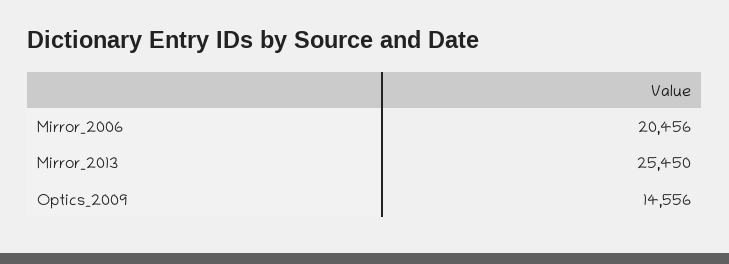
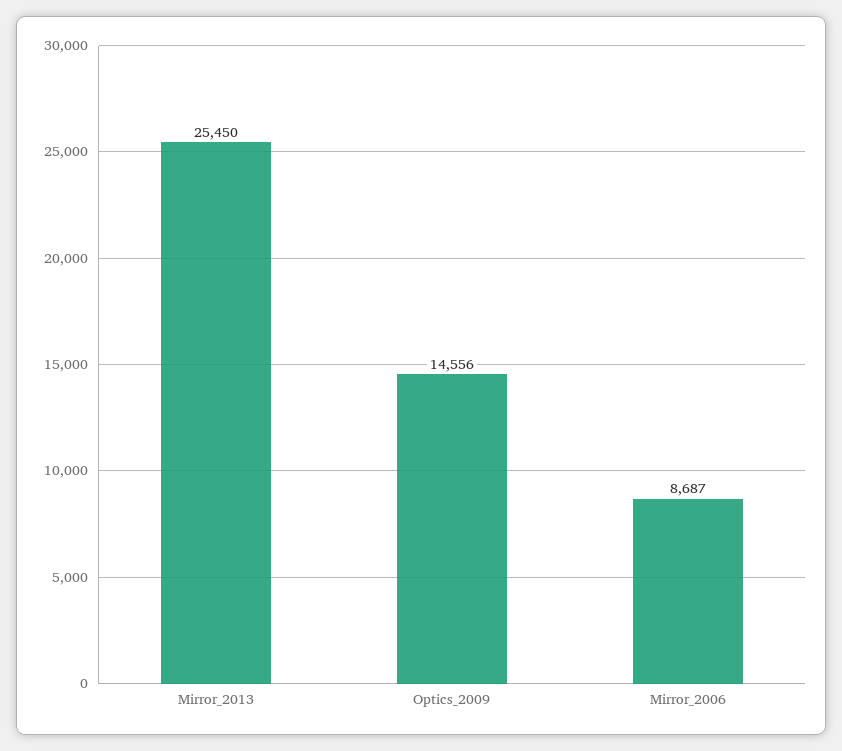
Mirror_2006: 20456 -> 8687

